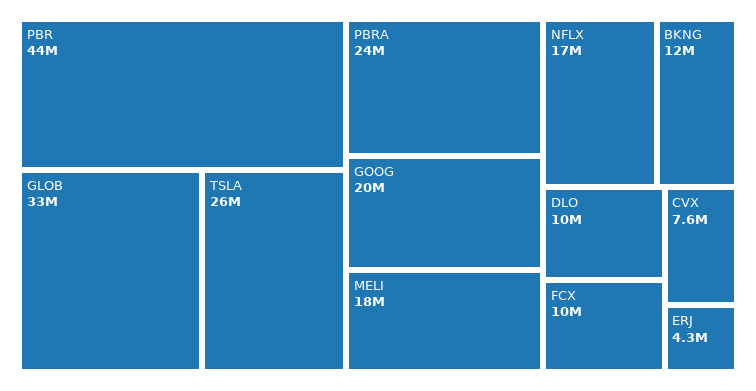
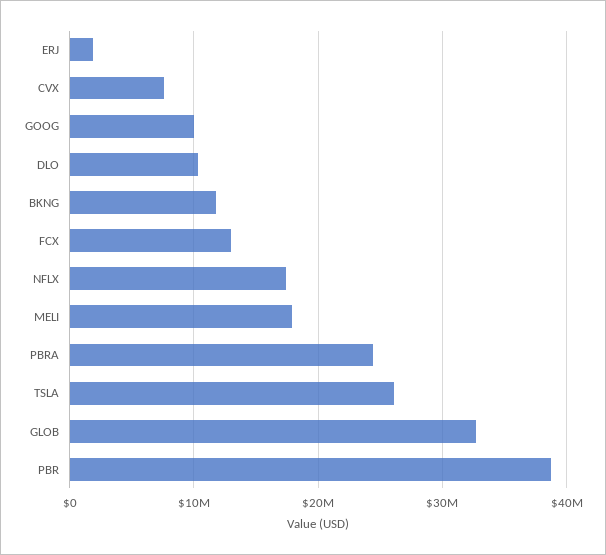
PBR: 44000000 -> 39000000
GOOG: 20000000 -> 10000000
FCX: 10000000 -> 13000000
ERJ: 4300000 -> 2000000

